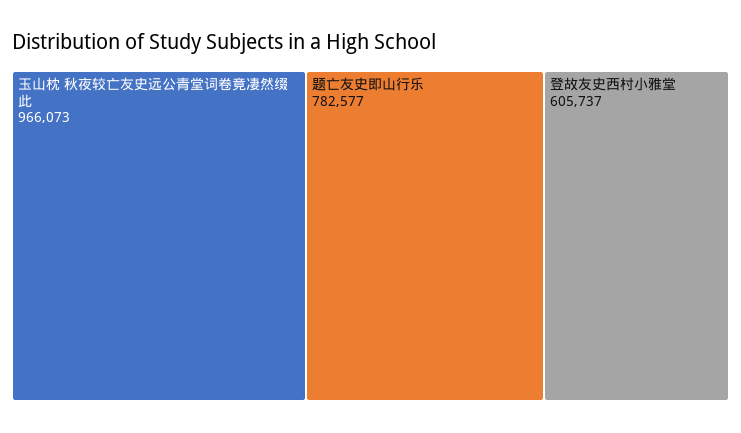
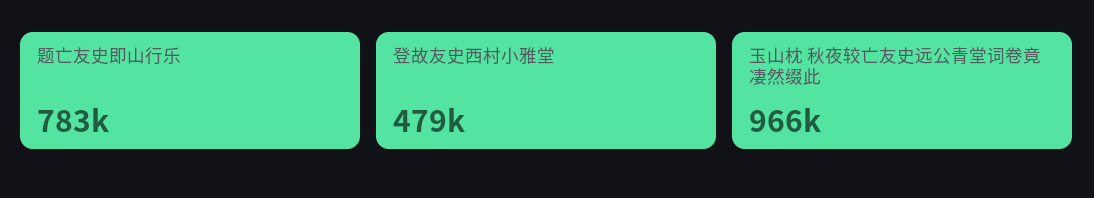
登故友史西村小雅堂: 605737 -> 479000

